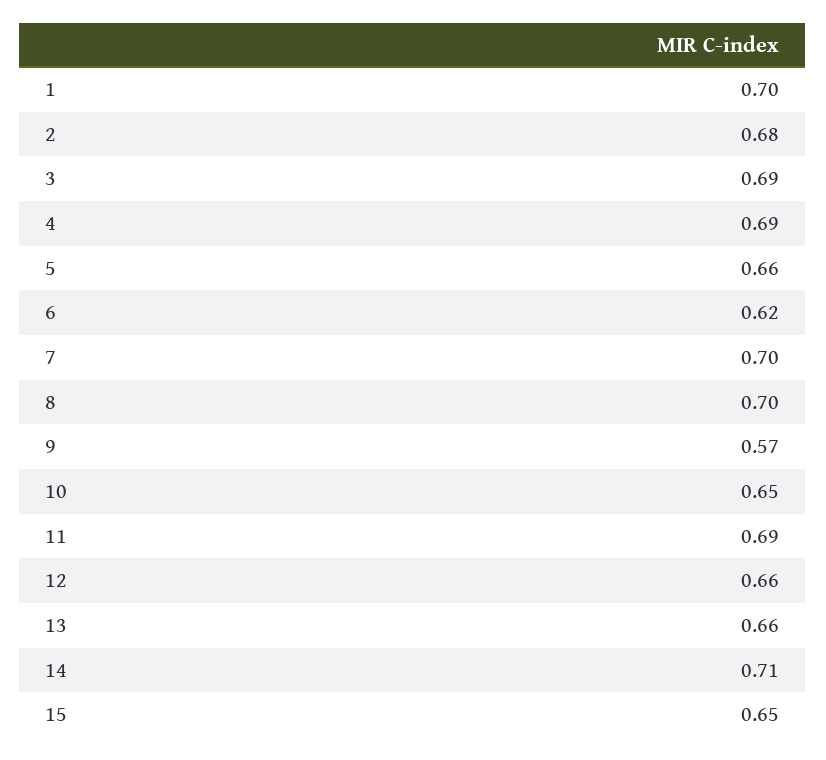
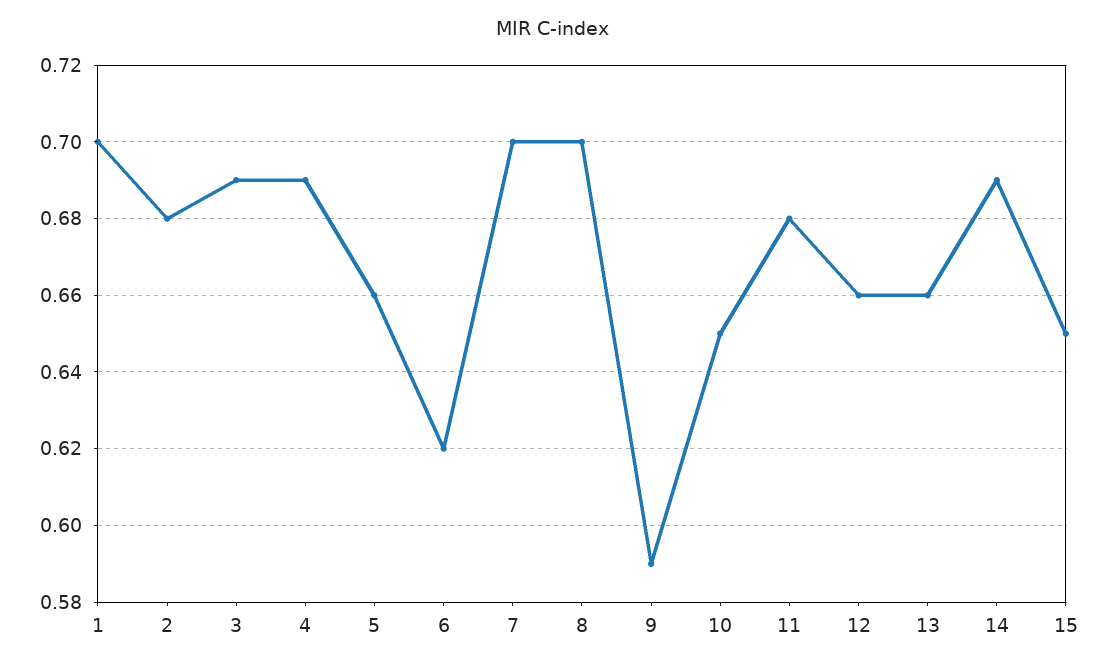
9: 0.57 -> 0.59
11: 0.69 -> 0.68
14: 0.71 -> 0.69

